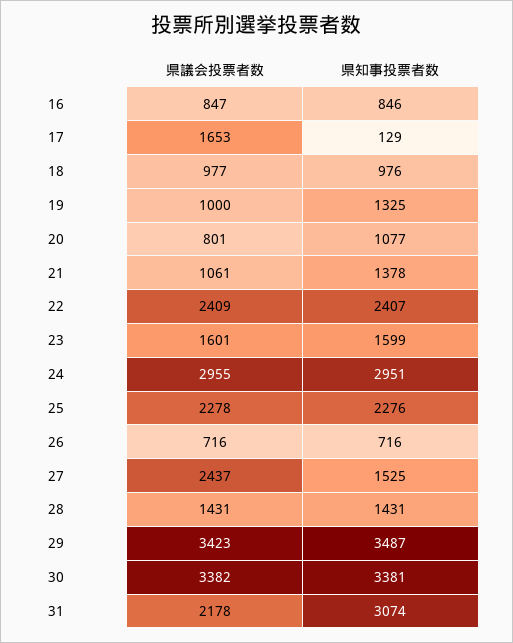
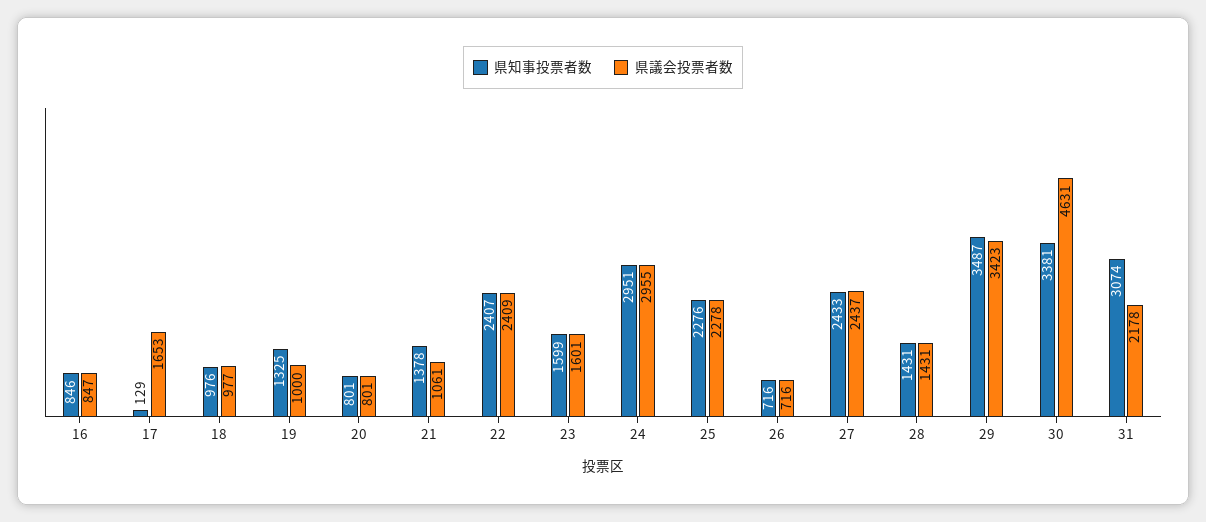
県知事投票者数, 20: 1077 -> 801
県知事投票者数, 27: 1525 -> 2433
県議会投票者数, 30: 3382 -> 4631

